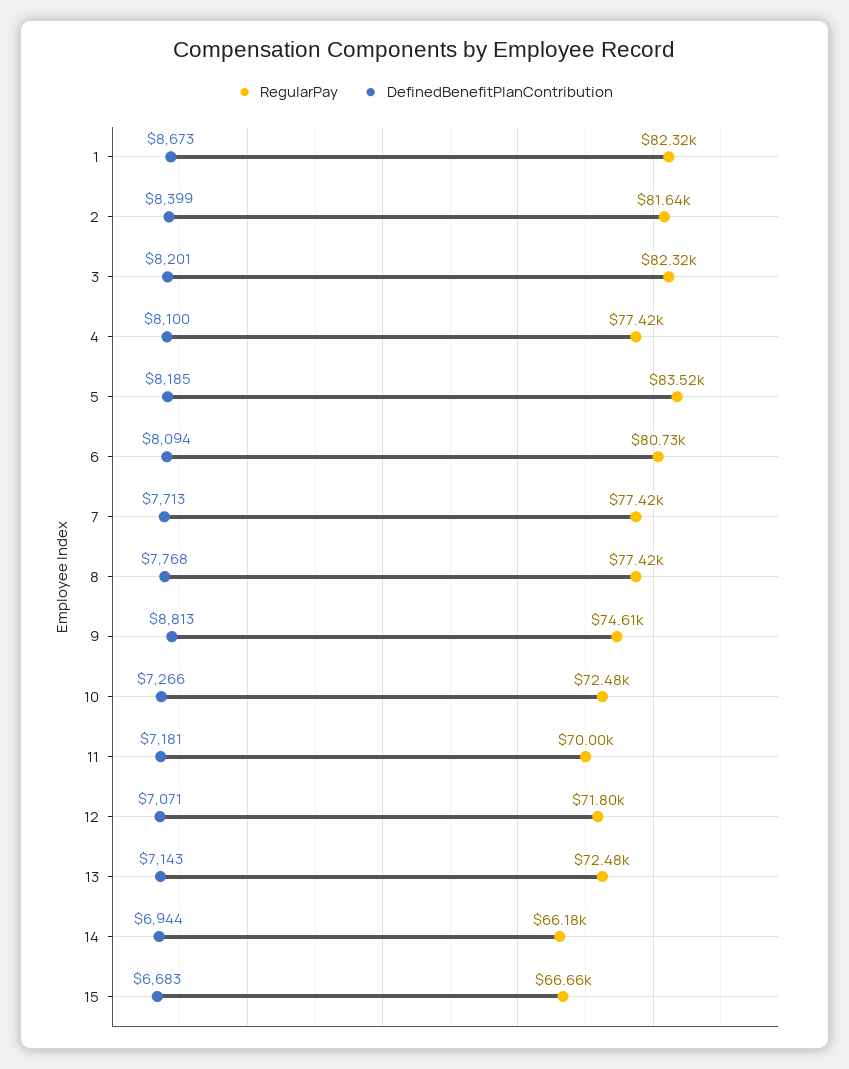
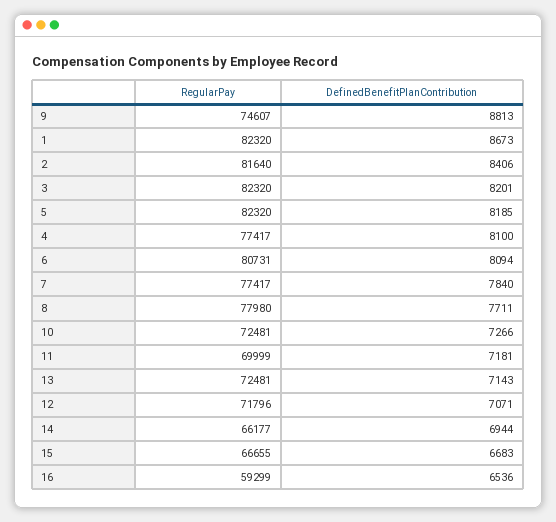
DefinedBenefitPlanContribution, 2: 8399 -> 8406
RegularPay, 5: 83520 -> 82320
DefinedBenefitPlanContribution, 7: 7713 -> 7840
RegularPay, 8: 77420 -> 77980
DefinedBenefitPlanContribution, 8: 7768 -> 7711
RegularPay, 16: none -> 59299
DefinedBenefitPlanContribution, 16: none -> 6536

